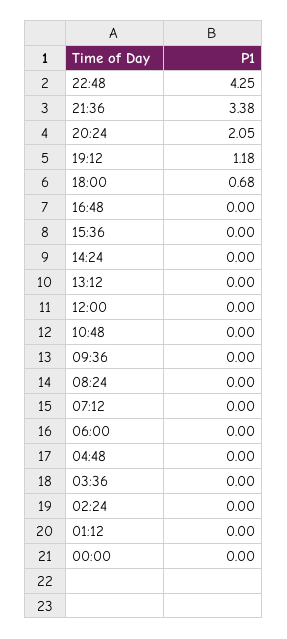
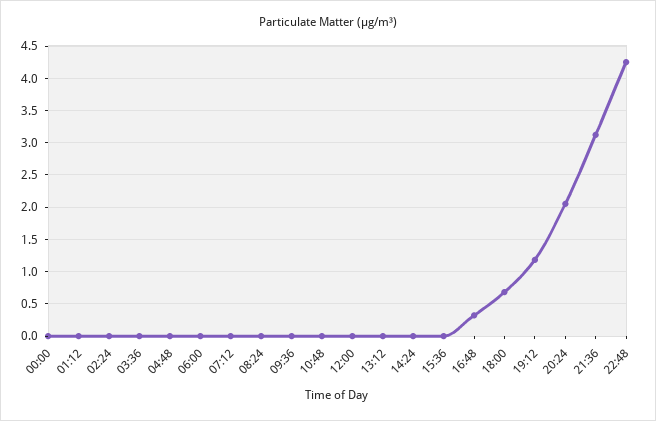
21:36: 3.38 -> 3.1
16:48: 0 -> 0.3

